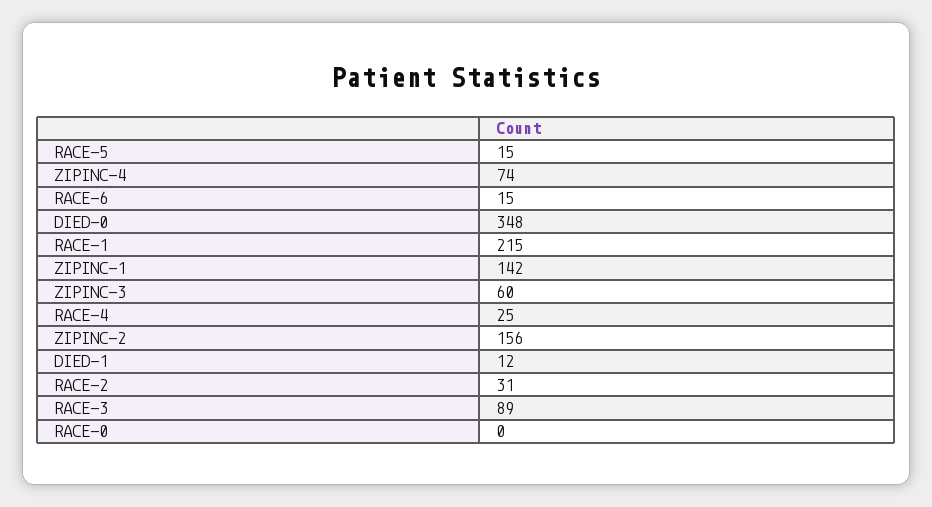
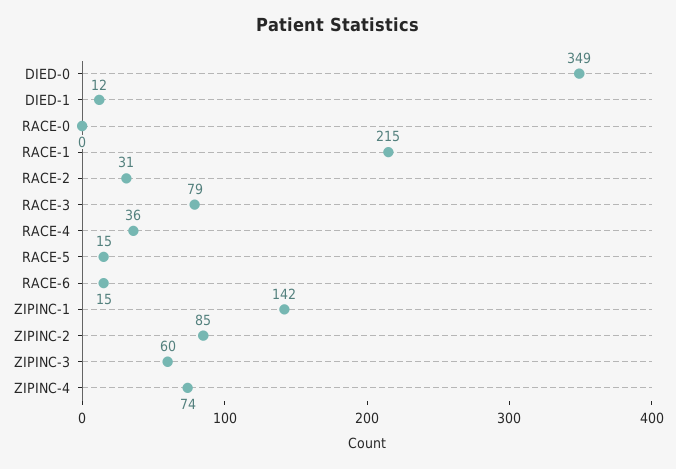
DIED-0: 348 -> 349
RACE-4: 25 -> 36
ZIPINC-2: 156 -> 85
RACE-3: 89 -> 79

